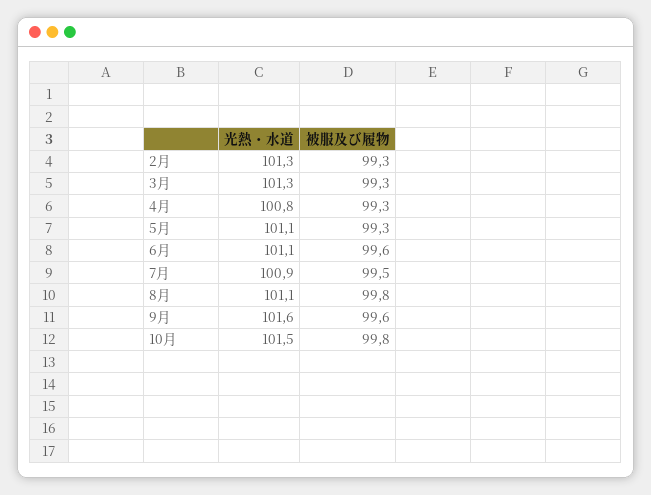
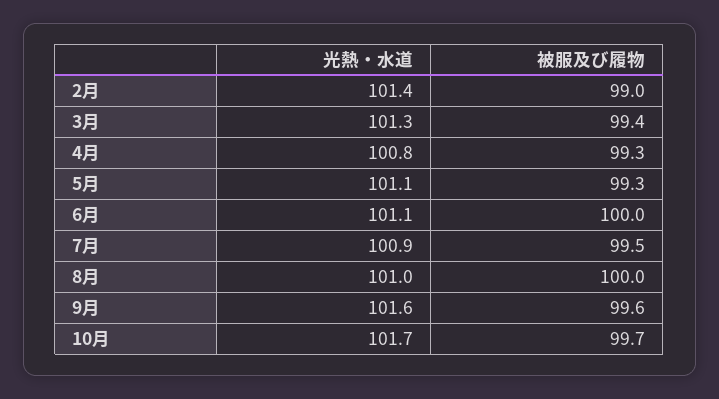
光熱・水道, 2月: 101.3 -> 101.4
被服及び履物, 2月: 99.3 -> 99
被服及び履物, 3月: 99.3 -> 99.4
被服及び履物, 6月: 99.6 -> 100
光熱・水道, 8月: 101.1 -> 101
被服及び履物, 8月: 99.8 -> 100
光熱・水道, 10月: 101.5 -> 101.7
被服及び履物, 10月: 99.8 -> 99.7

